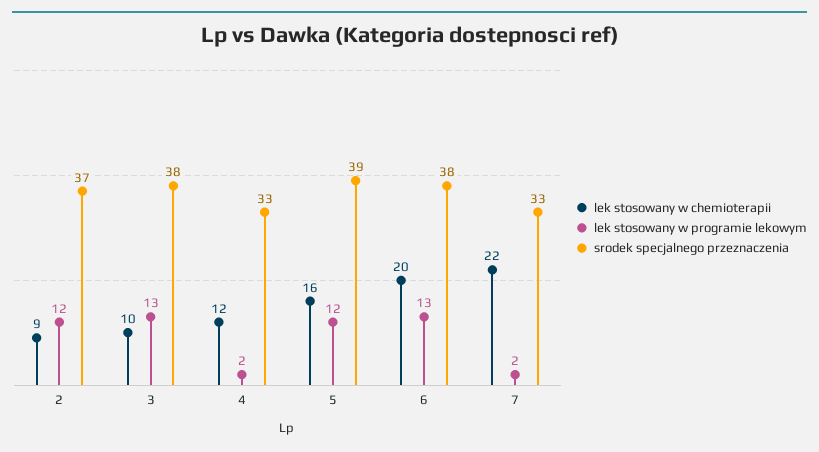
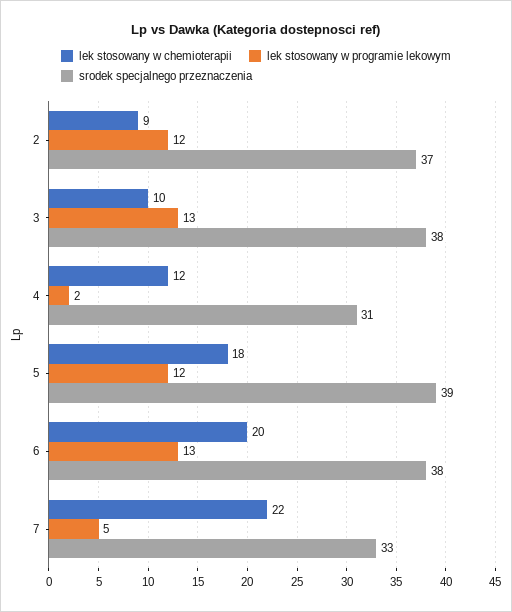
srodek specjalnego przeznaczenia, 4: 33 -> 31
lek stosowany w chemioterapii, 5: 16 -> 18
lek stosowany w programie lekowym, 7: 2 -> 5

